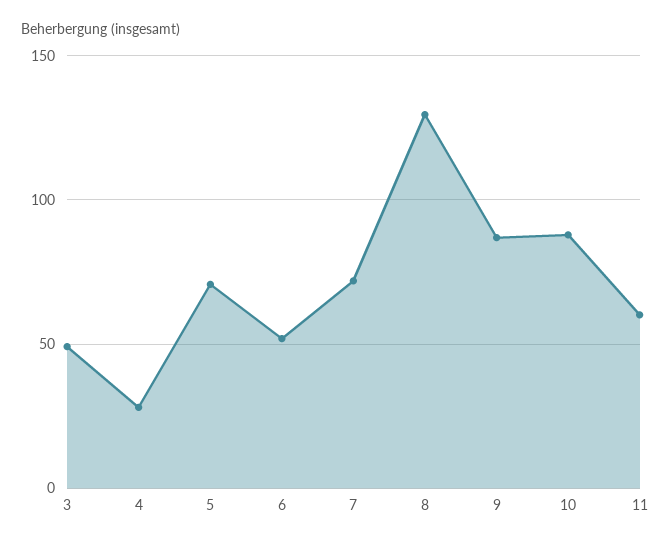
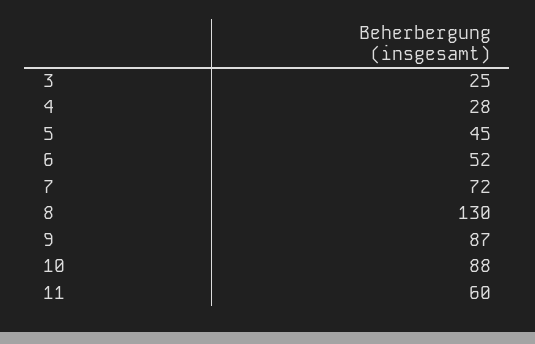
3: 50 -> 25
5: 70 -> 45

